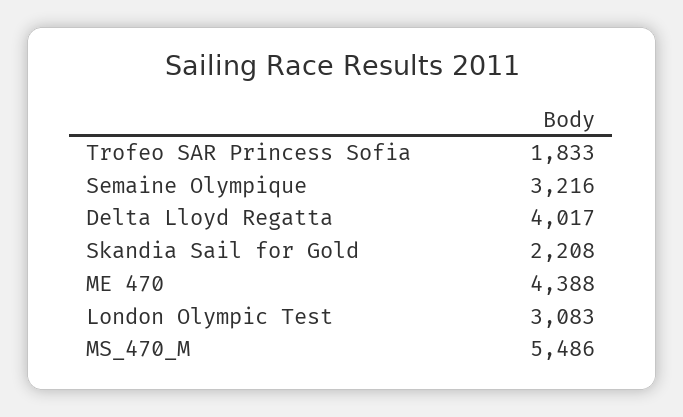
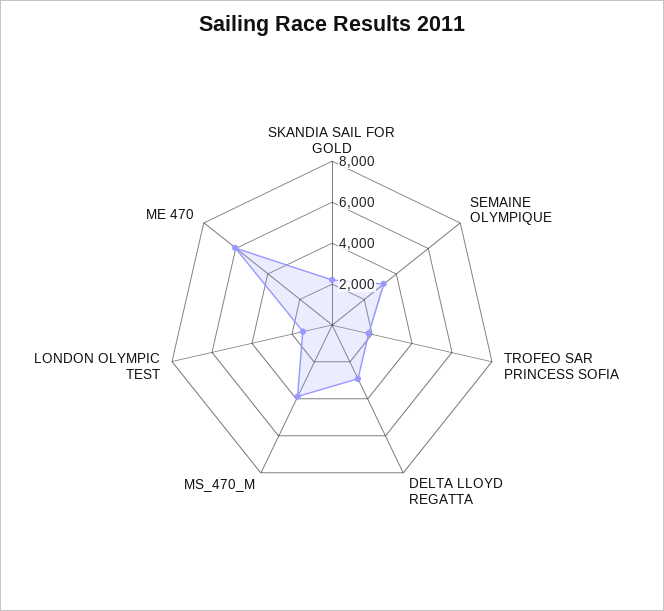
Delta Lloyd Regatta: 4017 -> 3000
ME 470: 4388 -> 6000
London Olympic Test: 3083 -> 1500
MS_470_M: 5486 -> 4000

